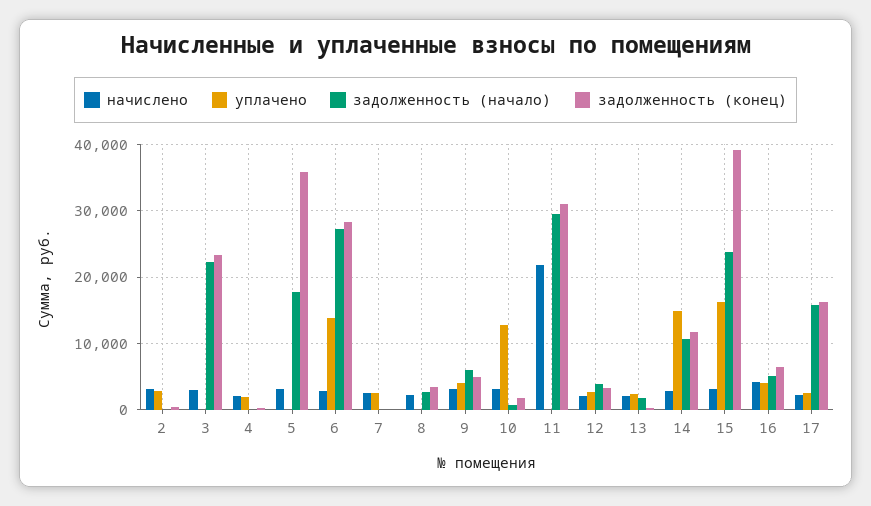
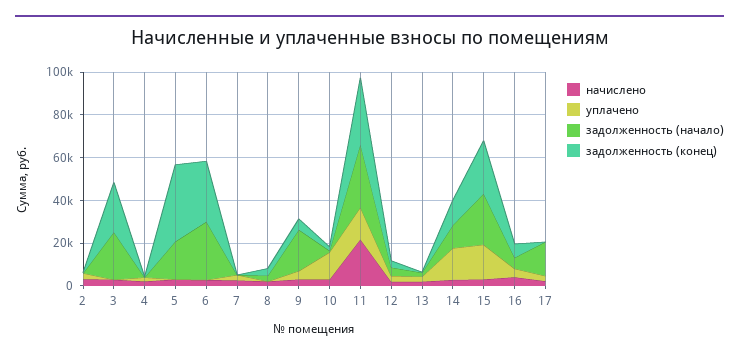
уплачено, 6: 14000 -> 0
задолженность (начало), 9: 6000 -> 20000
уплачено, 11: 0 -> 15000
задолженность (конец), 15: 39000 -> 25000
задолженность (конец), 17: 16000 -> 0

